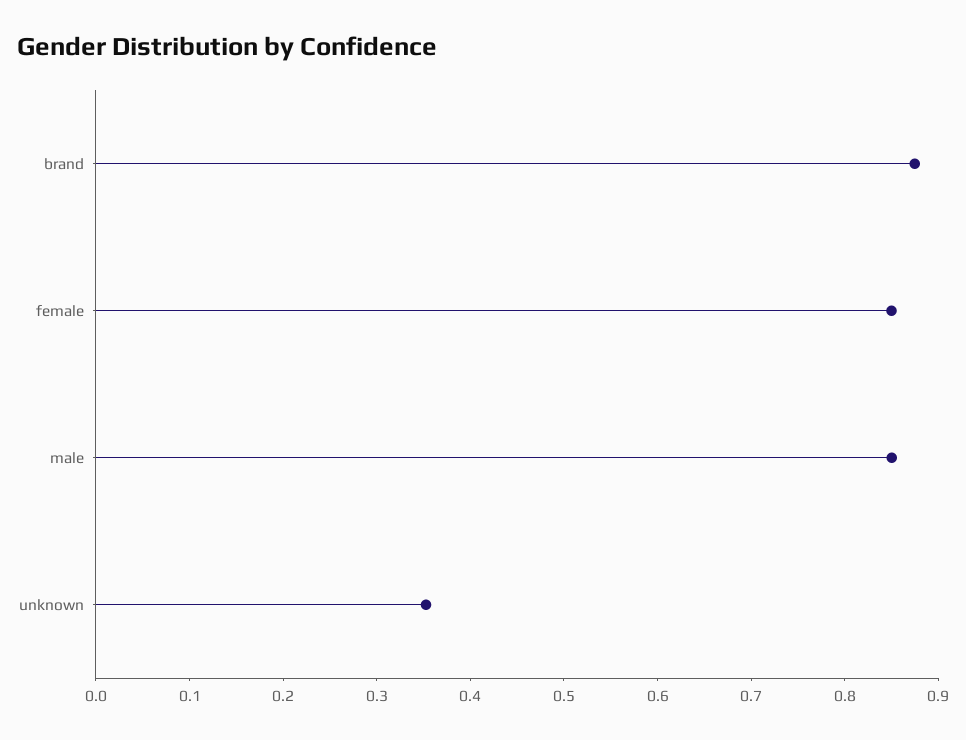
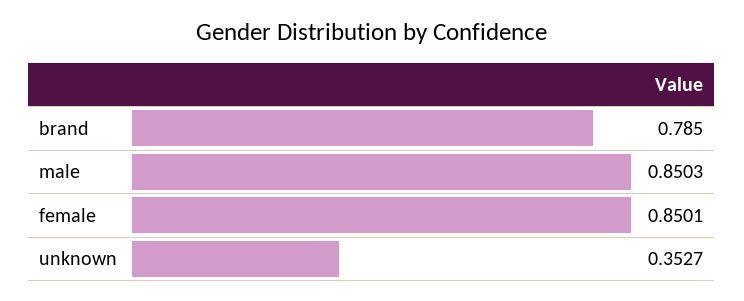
brand: 0.88 -> 0.785

